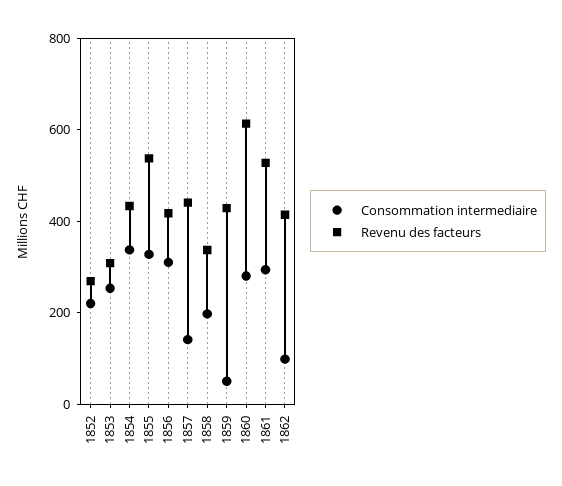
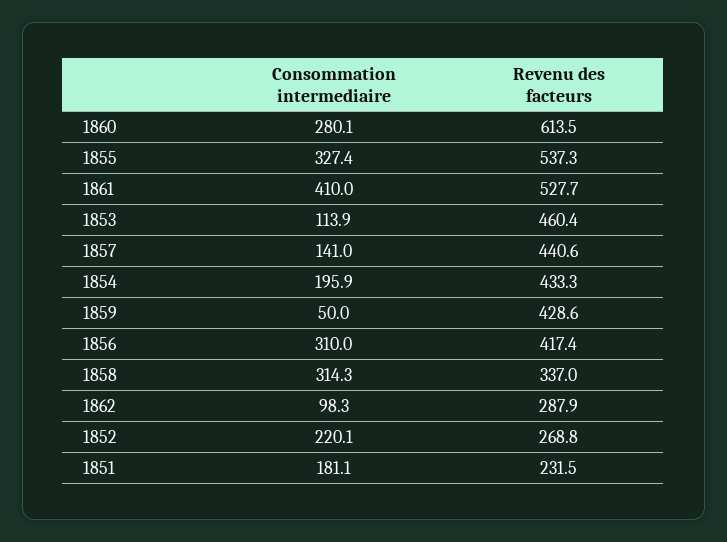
Consommation intermediaire, 1853: 250 -> 113.9
Revenu des facteurs, 1853: 300 -> 460.4
Consommation intermediaire, 1854: 350 -> 195.9
Consommation intermediaire, 1858: 200 -> 314.3
Consommation intermediaire, 1861: 300 -> 410
Revenu des facteurs, 1862: 400 -> 287.9
Consommation intermediaire, 1851: none -> 181.1
Revenu des facteurs, 1851: none -> 231.5

